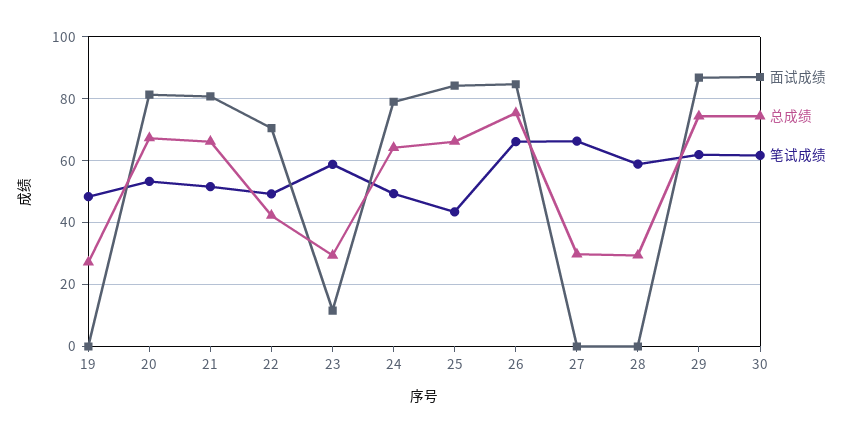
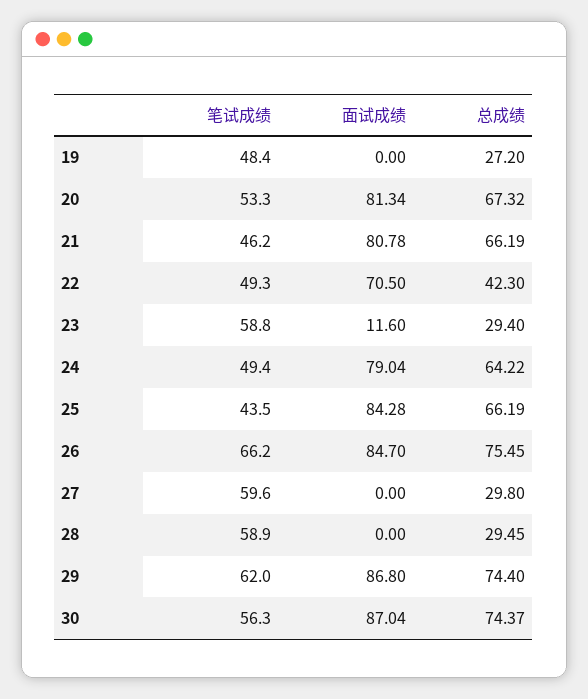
笔试成绩, 21: 52 -> 46.2
笔试成绩, 27: 66 -> 59.6
笔试成绩, 30: 62 -> 56.3

